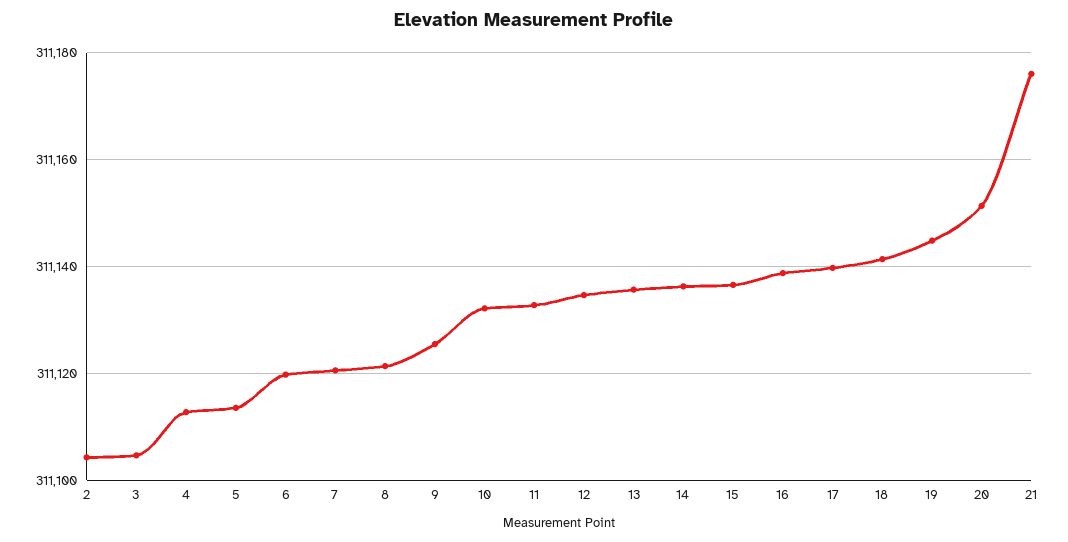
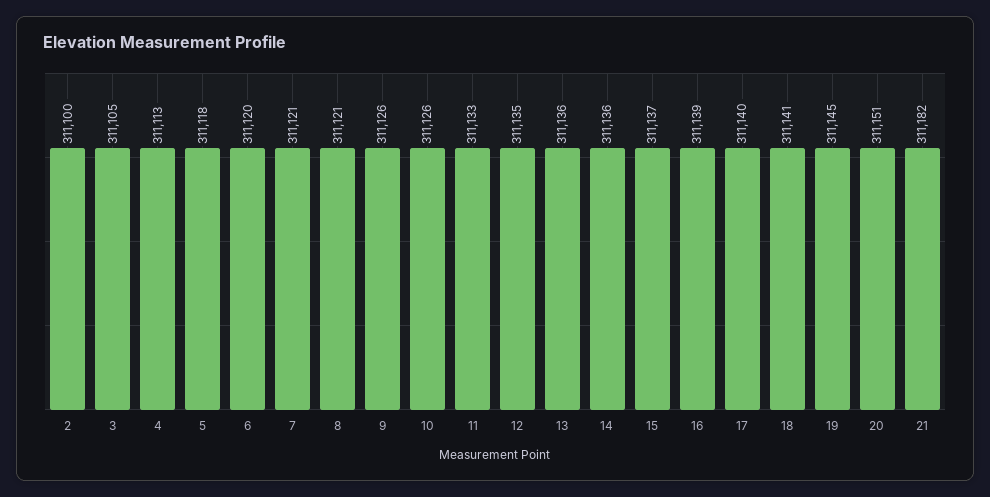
2: 311104 -> 311100
5: 311114 -> 311118
10: 311132 -> 311126
21: 311176 -> 311182

